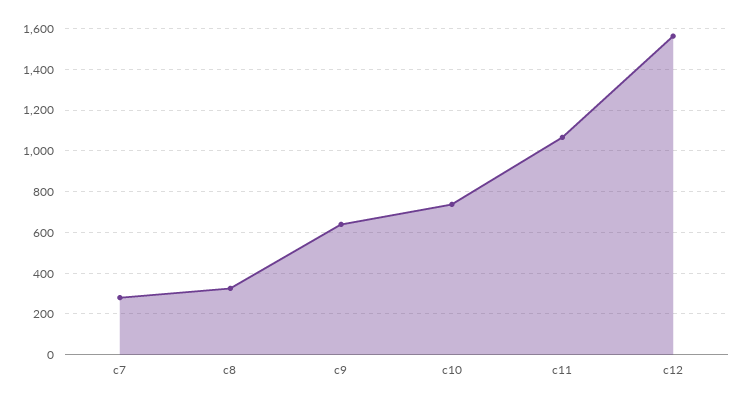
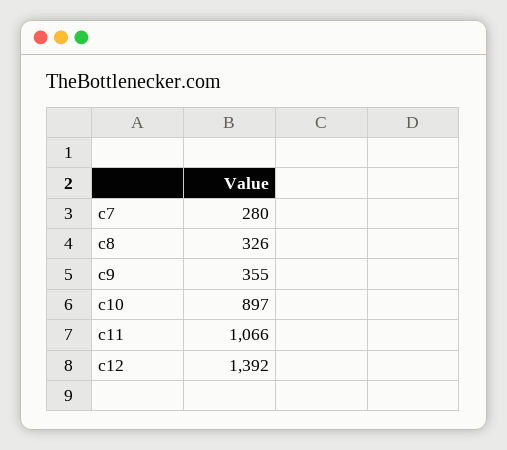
c9: 650 -> 355
c10: 750 -> 897
c12: 1550 -> 1392

